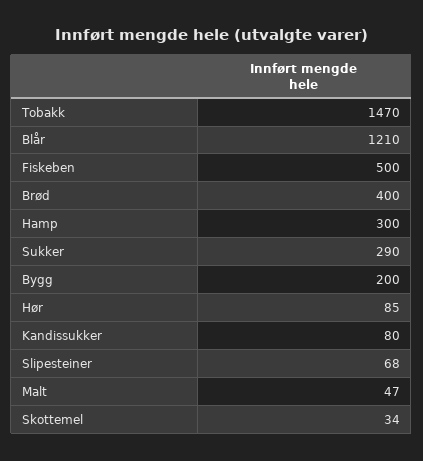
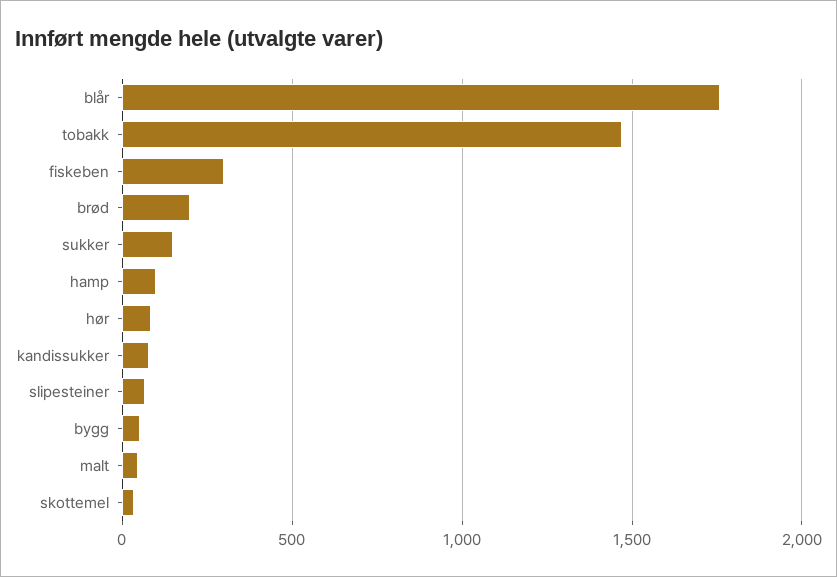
Blår: 1210 -> 1750
Fiskeben: 500 -> 300
Brød: 400 -> 200
Hamp: 300 -> 100
Sukker: 290 -> 150
Bygg: 200 -> 50

